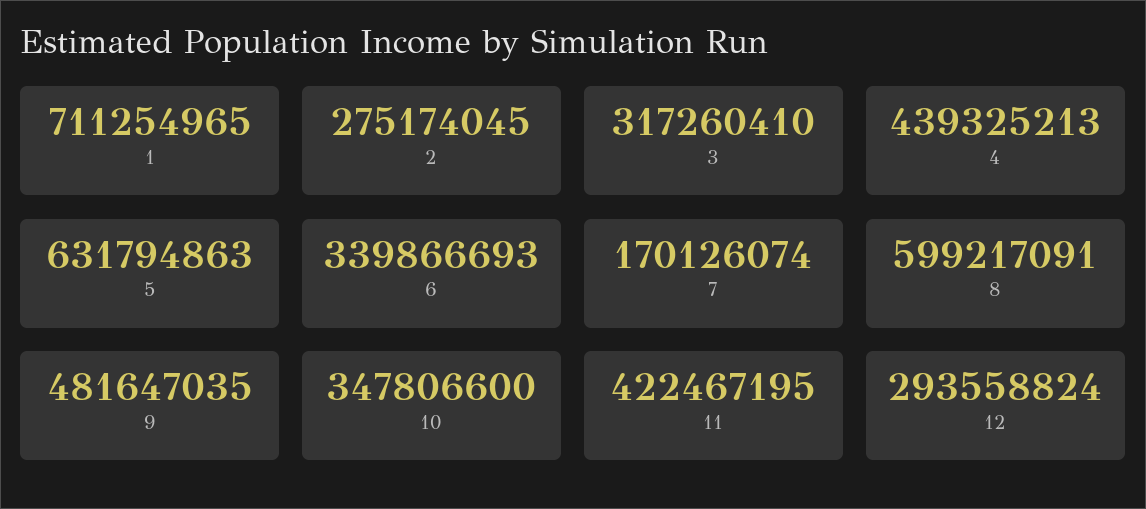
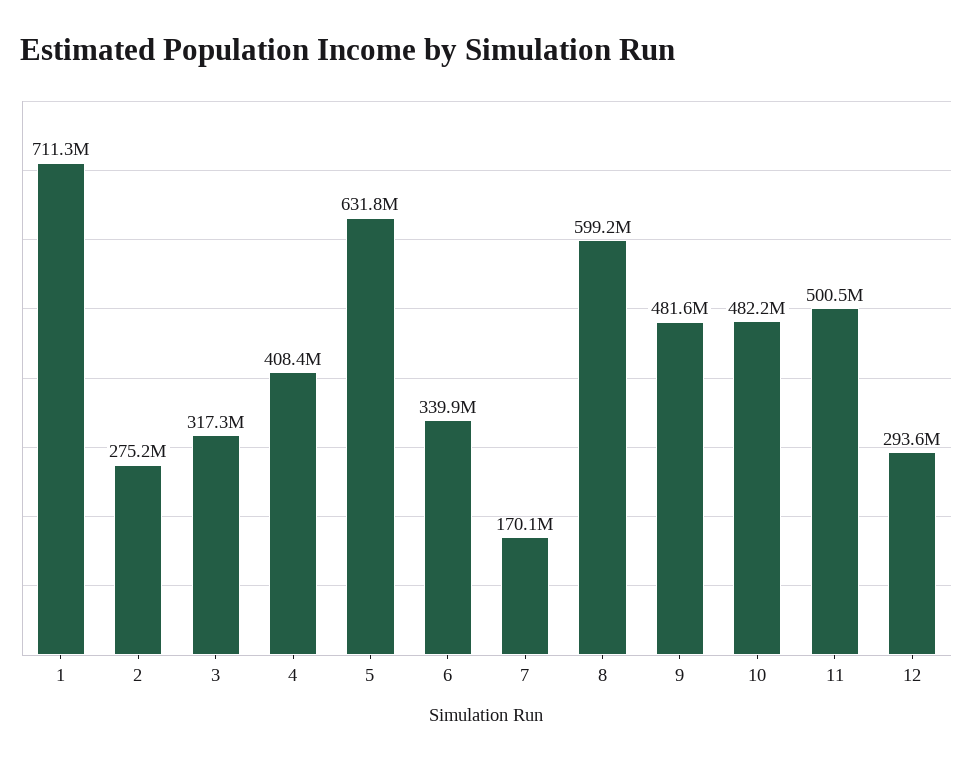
4: 439325213 -> 408400000
10: 347806600 -> 482200000
11: 422467195 -> 500500000

